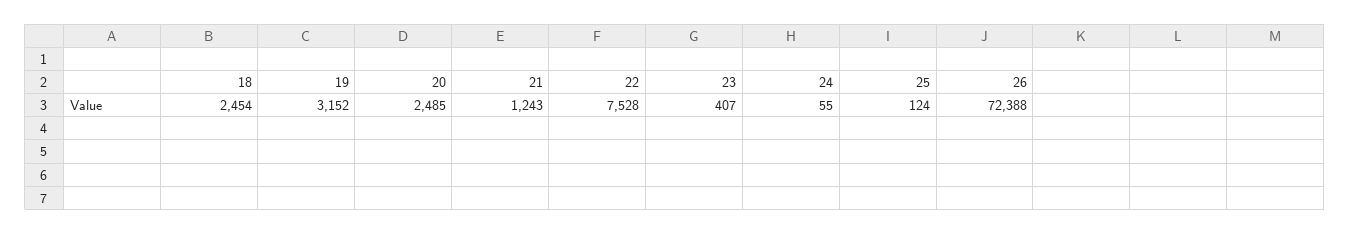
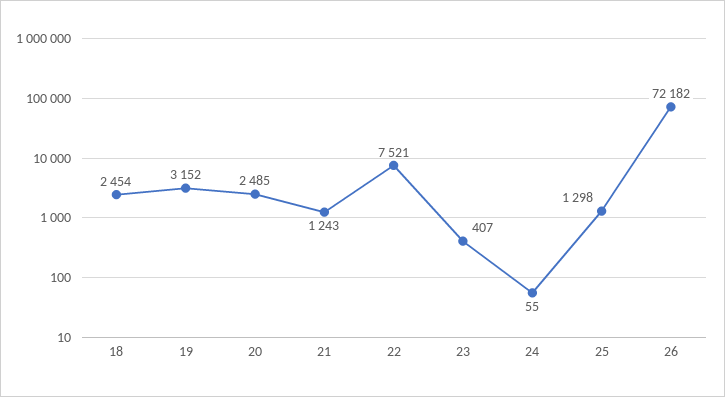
22: 7528 -> 7521
25: 124 -> 1298
26: 72388 -> 72182

